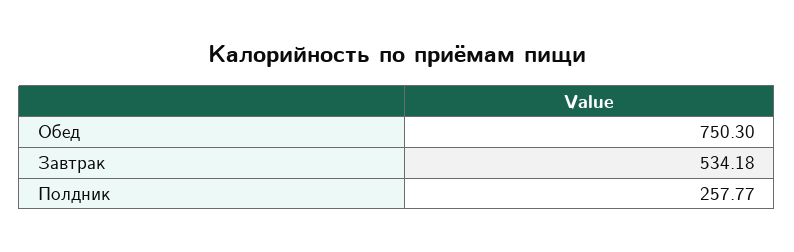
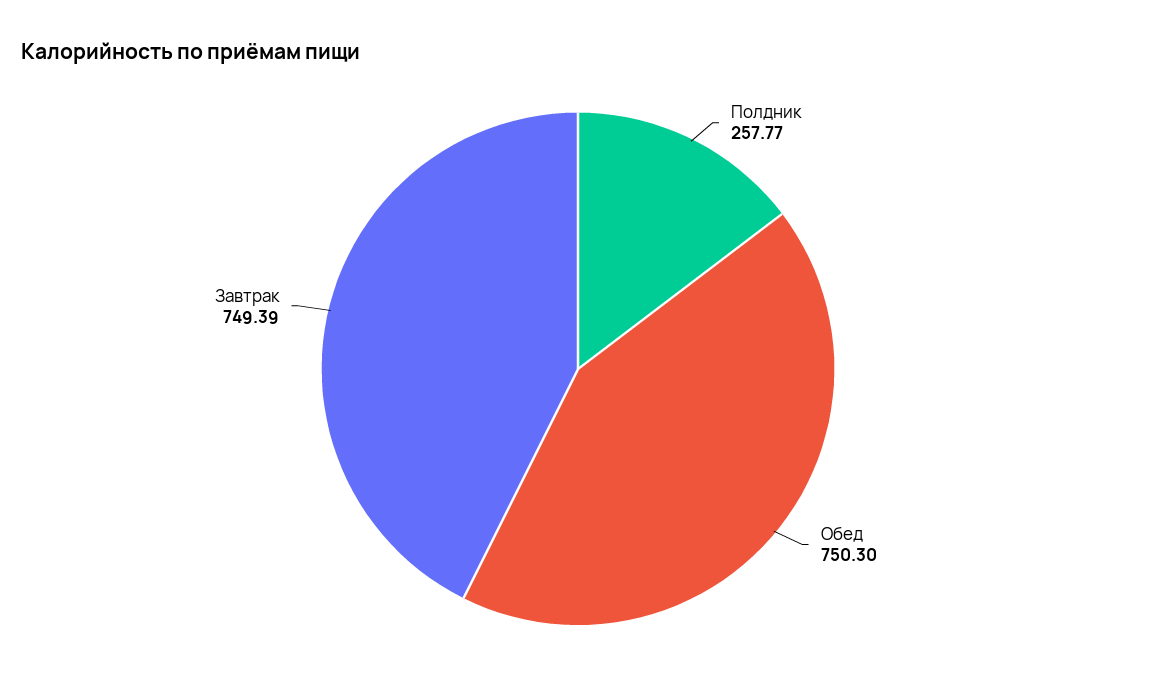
Завтрак: 534.18 -> 749.39

